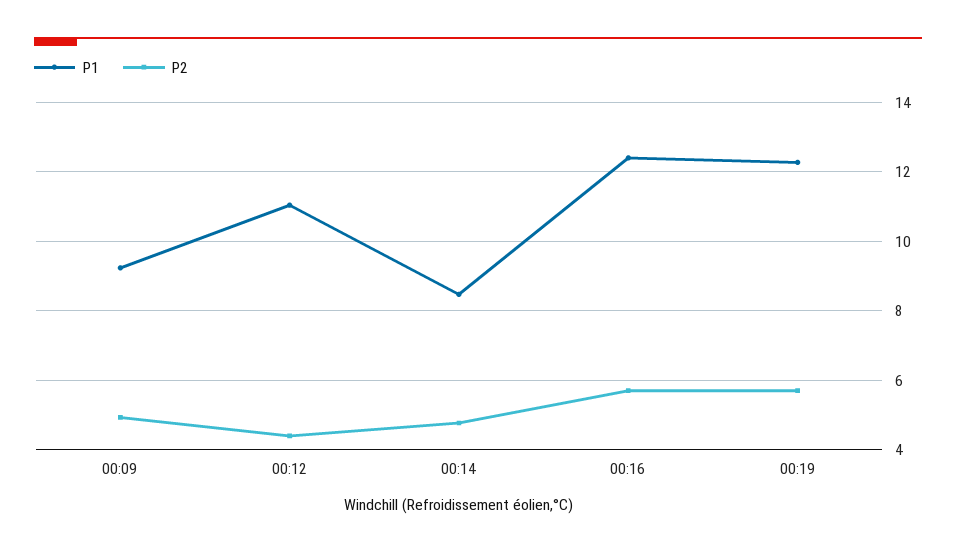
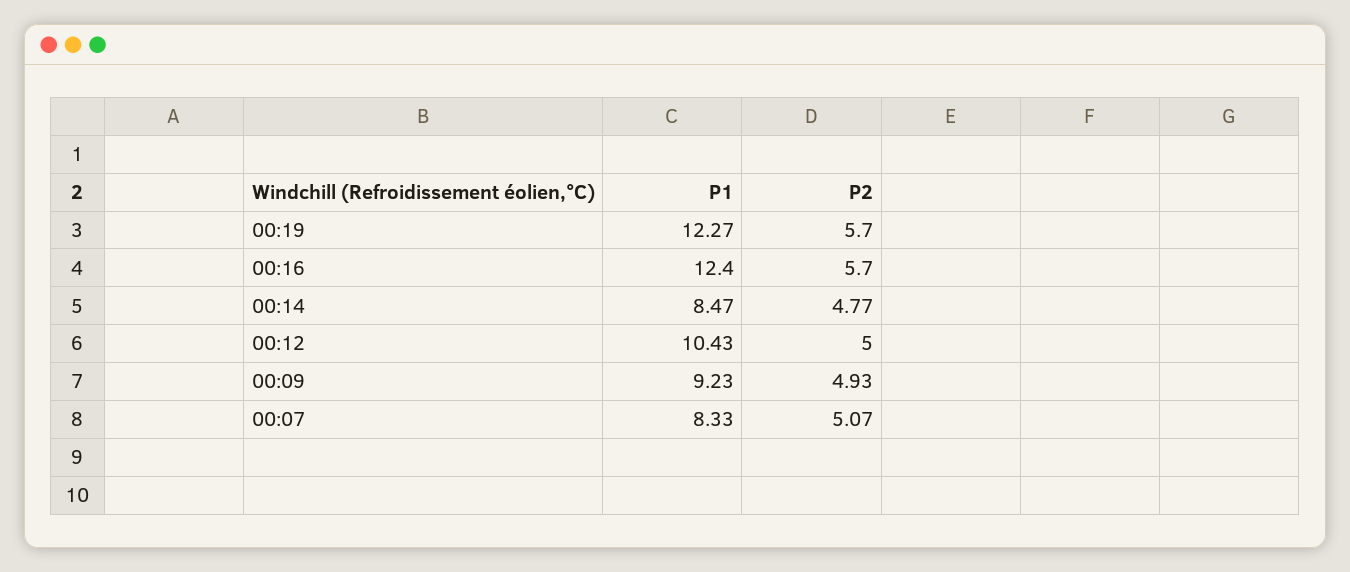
P1, 00:12: 11 -> 10.43
P2, 00:12: 4.4 -> 5
P1, 00:07: none -> 8.33
P2, 00:07: none -> 5.07

